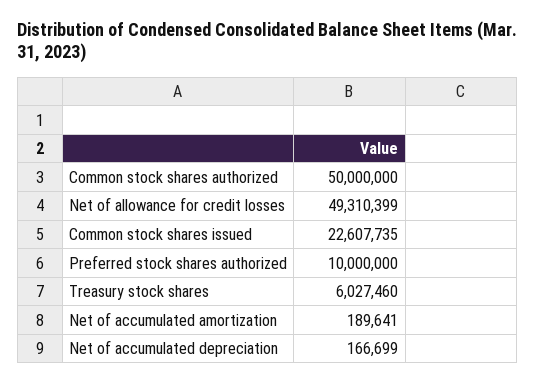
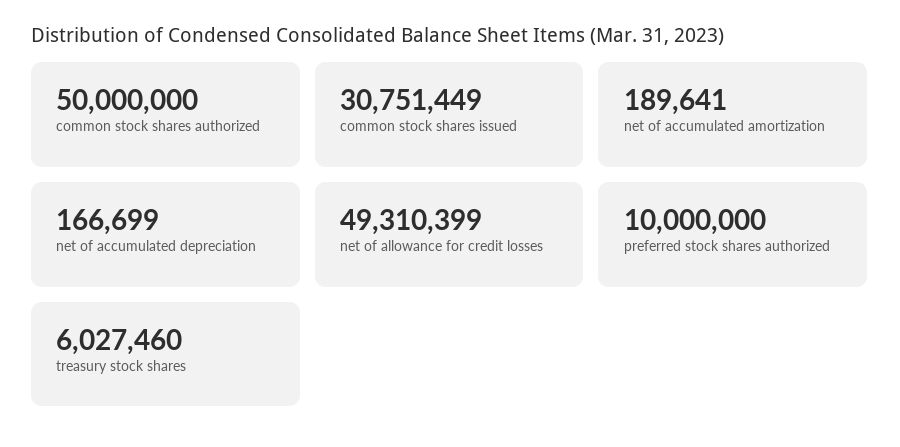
Common stock shares issued: 22607735 -> 30751449

